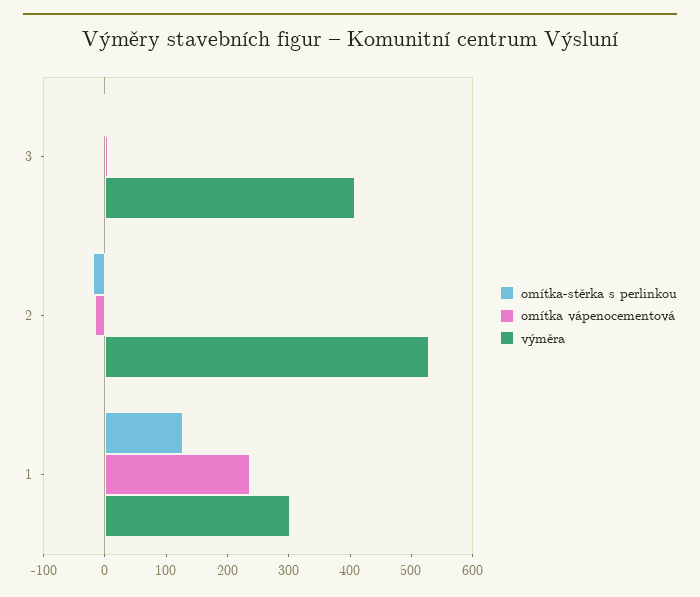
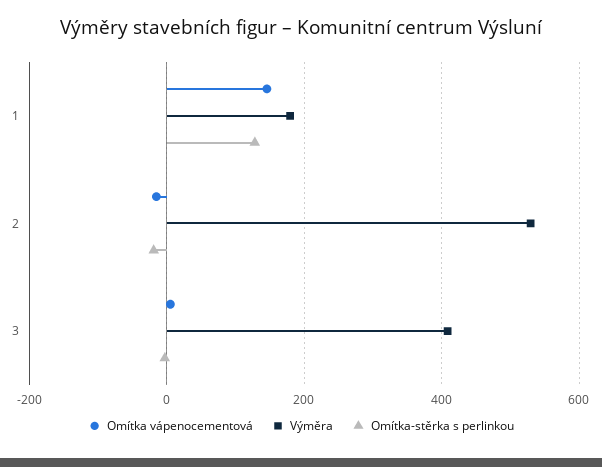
omítka vápenocementová, 1: 240 -> 140
výměra, 1: 300 -> 180

